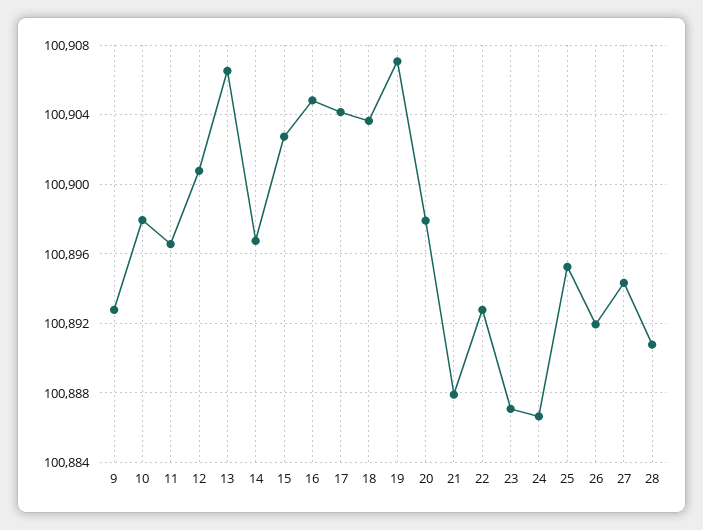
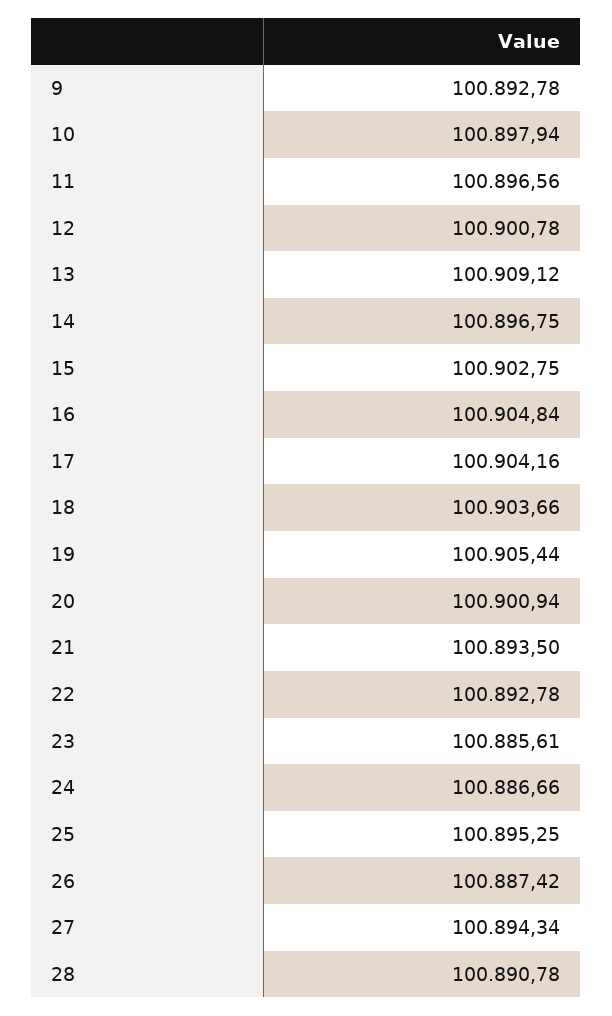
13: 100906.5 -> 100909.12
19: 100907 -> 100905.44
20: 100898 -> 100900.94
21: 100888 -> 100893.5
23: 100887 -> 100885.61
26: 100892 -> 100887.42

